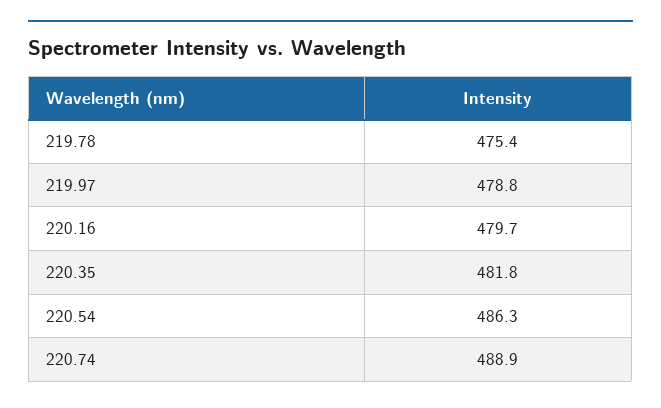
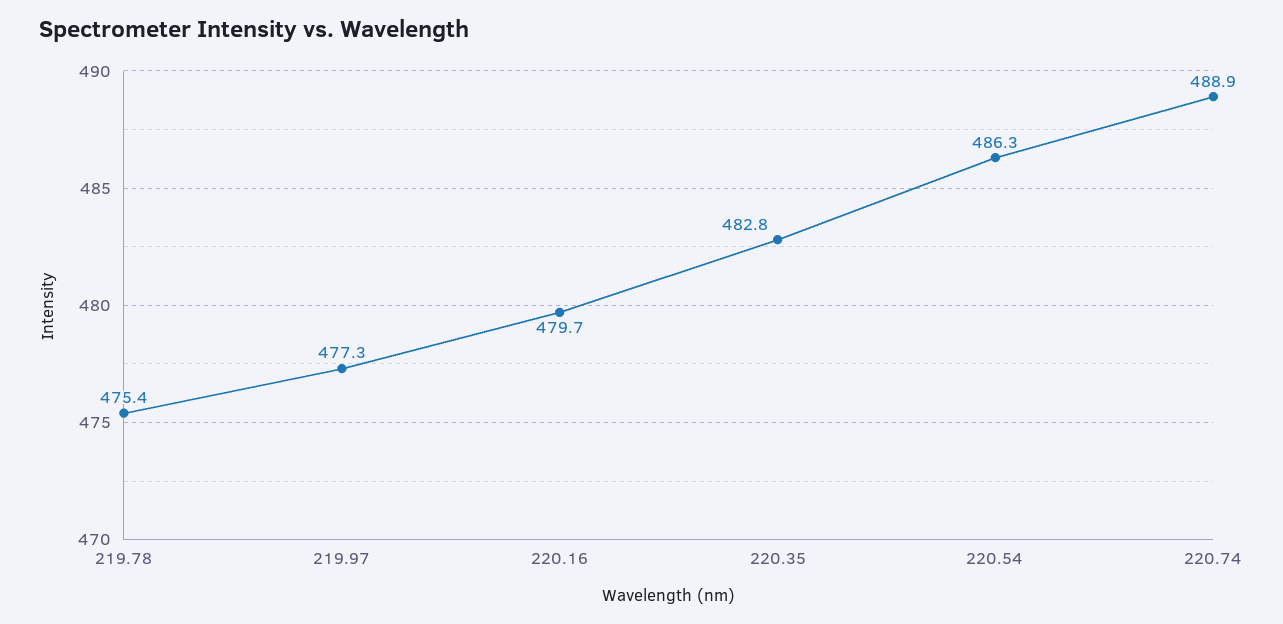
219.97: 478.8 -> 477.3
220.35: 481.8 -> 482.8

